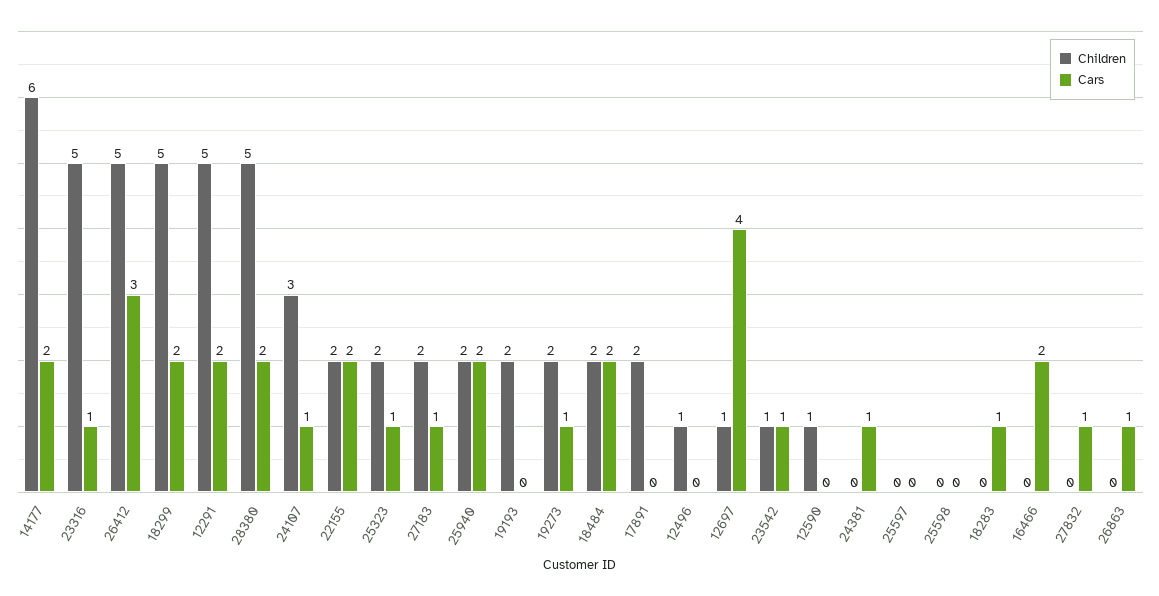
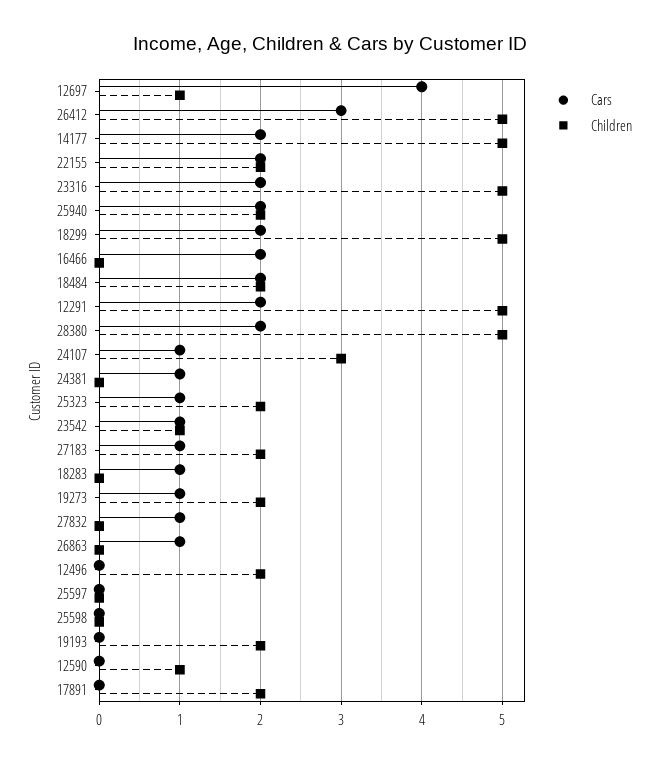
Children, 14177: 6 -> 5
Cars, 23316: 1 -> 2
Children, 12496: 1 -> 2

